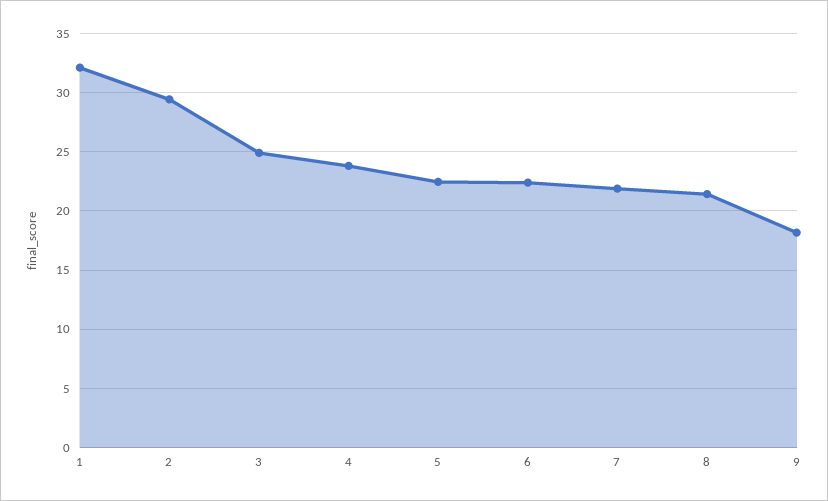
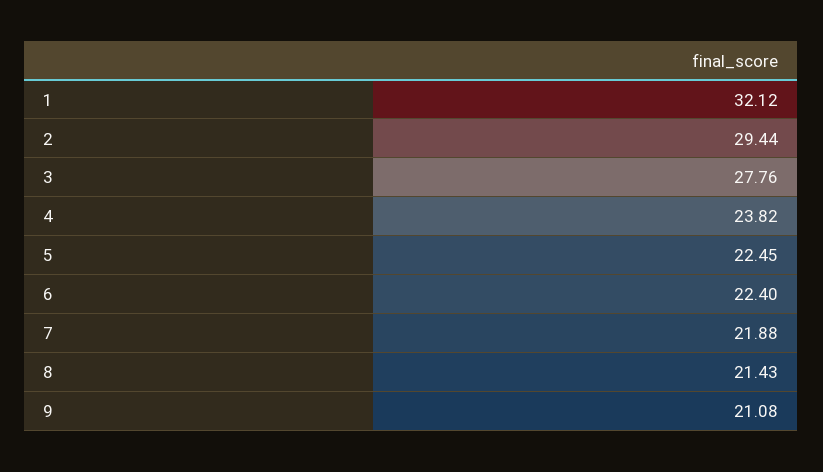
3: 25 -> 27.76
9: 18 -> 21.08

